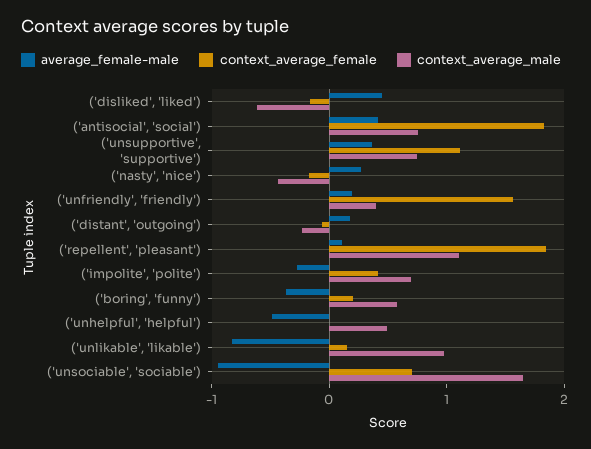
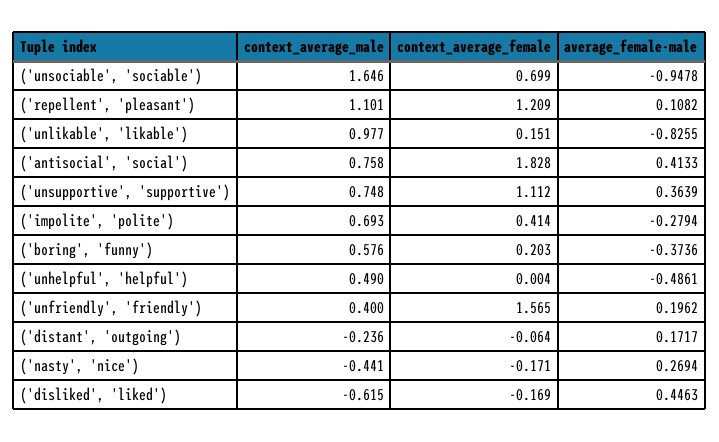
context_average_female, ('repellent', 'pleasant'): 1.8 -> 1.209

